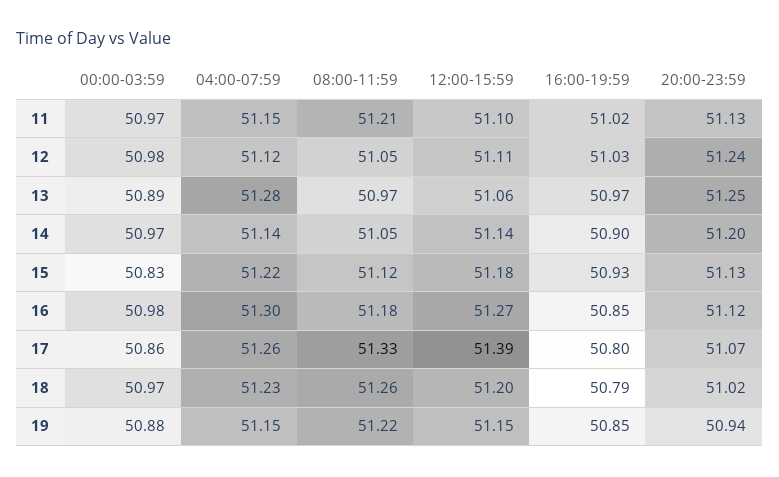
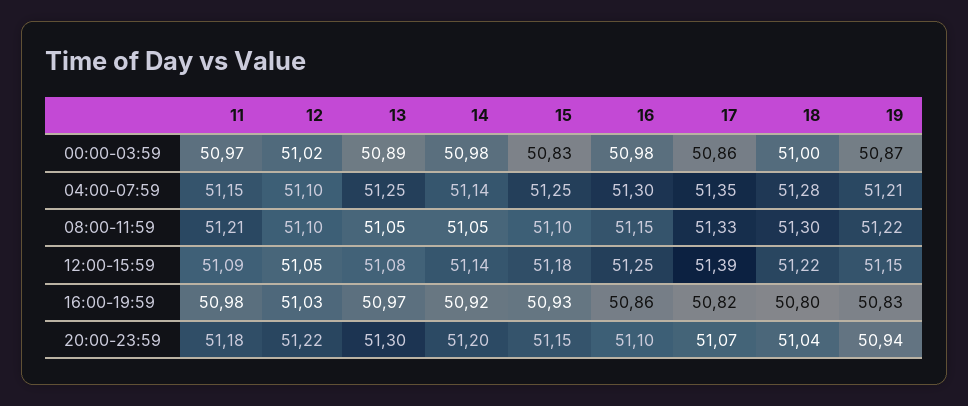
12:00-15:59, 11: 51.1 -> 51.09
16:00-19:59, 11: 51.02 -> 50.98
20:00-23:59, 11: 51.13 -> 51.18
00:00-03:59, 12: 50.98 -> 51.02
04:00-07:59, 12: 51.12 -> 51.1
08:00-11:59, 12: 51.05 -> 51.1
12:00-15:59, 12: 51.11 -> 51.05
20:00-23:59, 12: 51.24 -> 51.22
04:00-07:59, 13: 51.28 -> 51.25
08:00-11:59, 13: 50.97 -> 51.05
12:00-15:59, 13: 51.06 -> 51.08
20:00-23:59, 13: 51.25 -> 51.3
00:00-03:59, 14: 50.97 -> 50.98
16:00-19:59, 14: 50.9 -> 50.92
04:00-07:59, 15: 51.22 -> 51.25
08:00-11:59, 15: 51.12 -> 51.1
20:00-23:59, 15: 51.13 -> 51.15
08:00-11:59, 16: 51.18 -> 51.15
12:00-15:59, 16: 51.27 -> 51.25
16:00-19:59, 16: 50.85 -> 50.86
20:00-23:59, 16: 51.12 -> 51.1
04:00-07:59, 17: 51.26 -> 51.35
16:00-19:59, 17: 50.8 -> 50.82
00:00-03:59, 18: 50.97 -> 51
04:00-07:59, 18: 51.23 -> 51.28
08:00-11:59, 18: 51.26 -> 51.3
12:00-15:59, 18: 51.2 -> 51.22
16:00-19:59, 18: 50.79 -> 50.8
20:00-23:59, 18: 51.02 -> 51.04
00:00-03:59, 19: 50.88 -> 50.87
04:00-07:59, 19: 51.15 -> 51.21
16:00-19:59, 19: 50.85 -> 50.83

